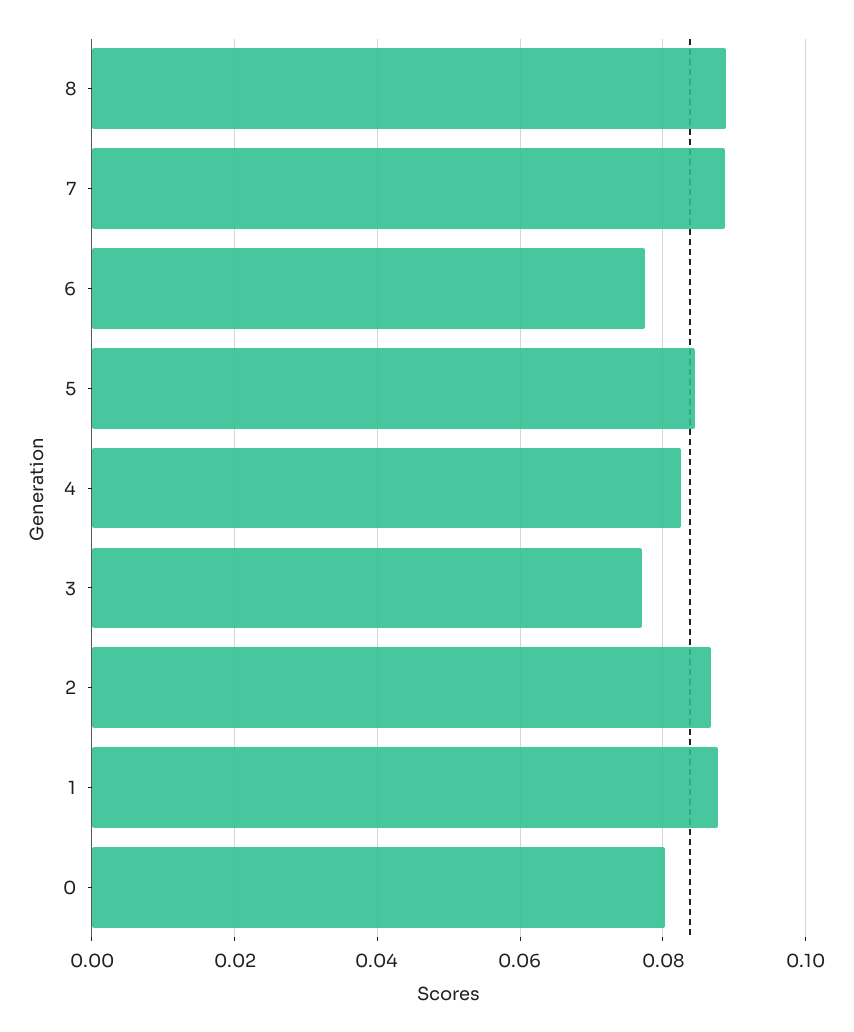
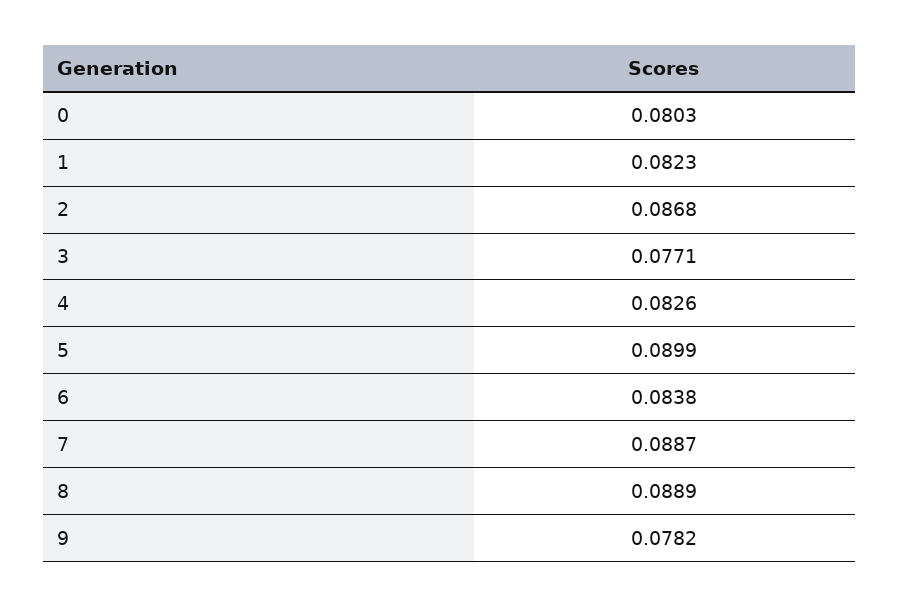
6: 0.078 -> 0.0838
5: 0.084 -> 0.0899
1: 0.088 -> 0.0823
9: none -> 0.0782

